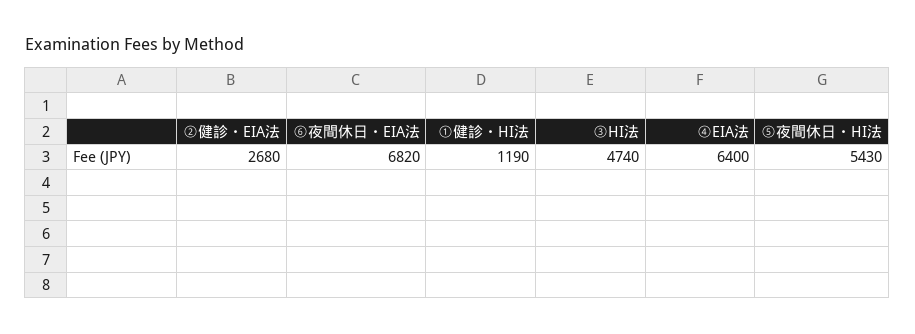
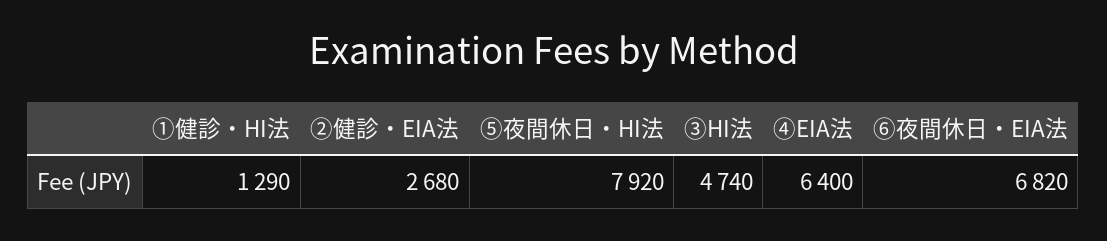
①健診・HI法: 1190 -> 1290
⑤夜間休日・HI法: 5430 -> 7920

